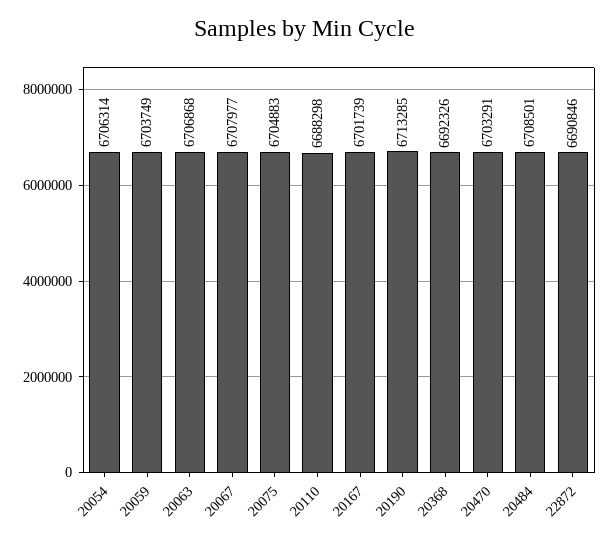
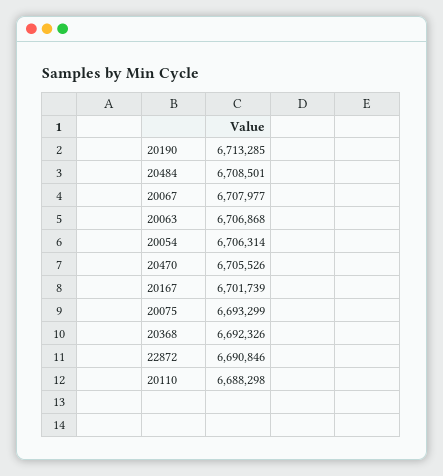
20059: 6703749 -> none
20075: 6704883 -> 6693299
20470: 6703291 -> 6705526

